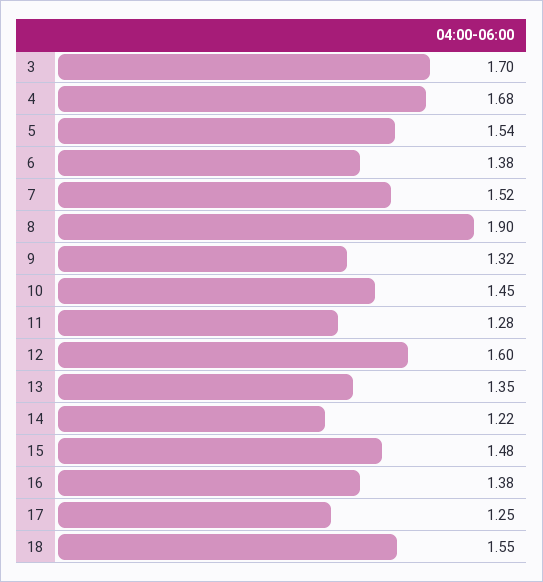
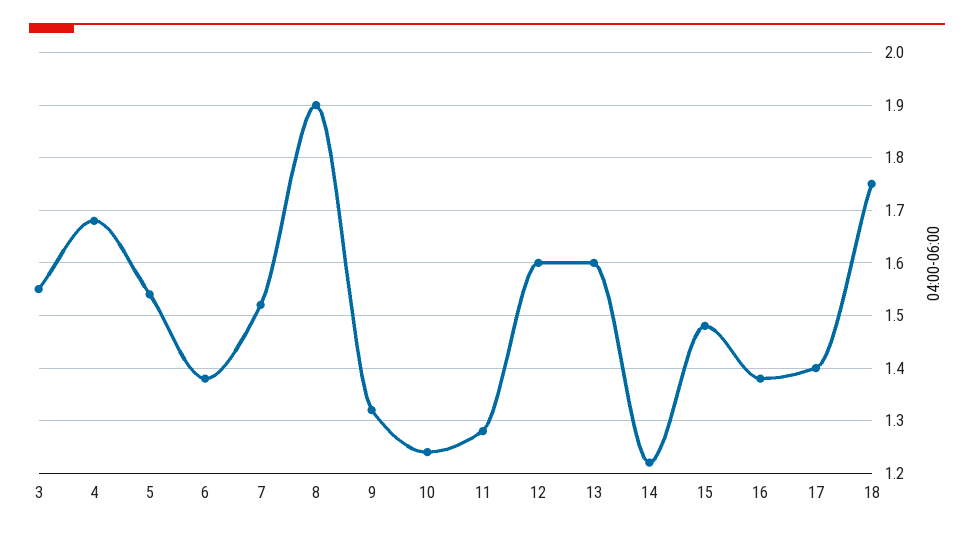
3: 1.7 -> 1.55
10: 1.45 -> 1.25
13: 1.35 -> 1.6
17: 1.25 -> 1.4
18: 1.55 -> 1.75

